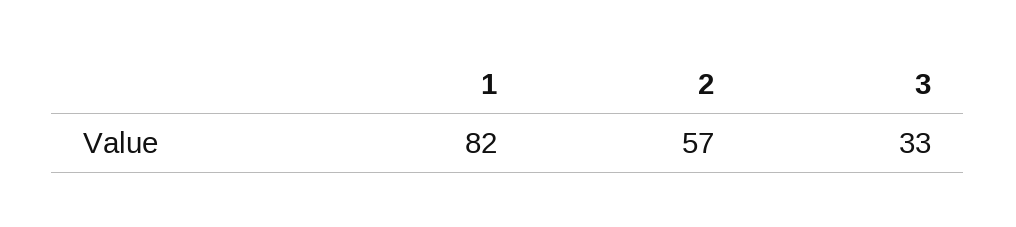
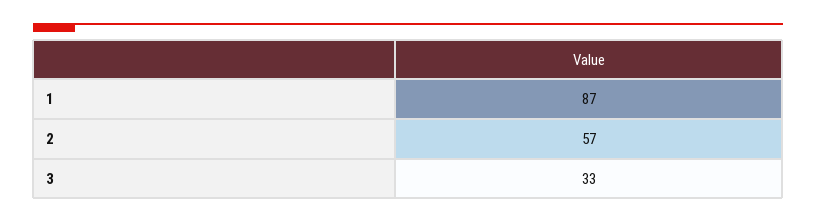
1: 82 -> 87

